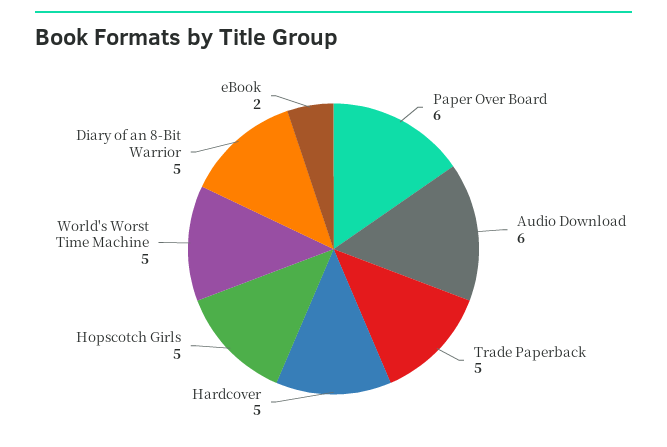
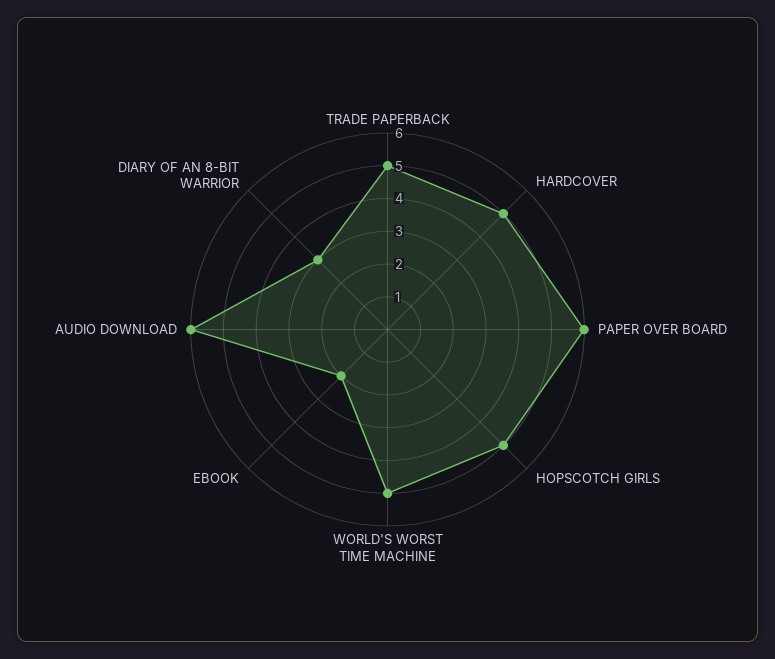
Diary of an 8-Bit Warrior: 5 -> 3

